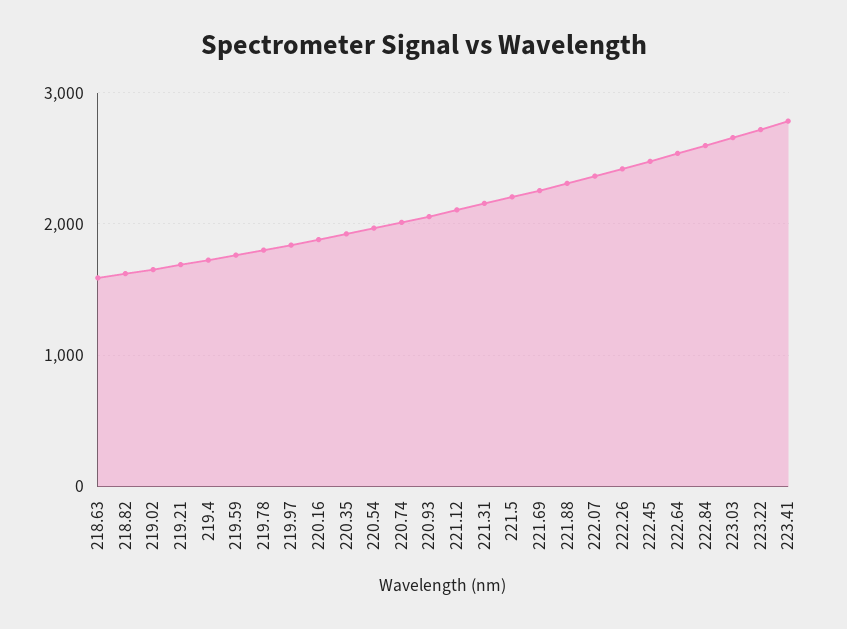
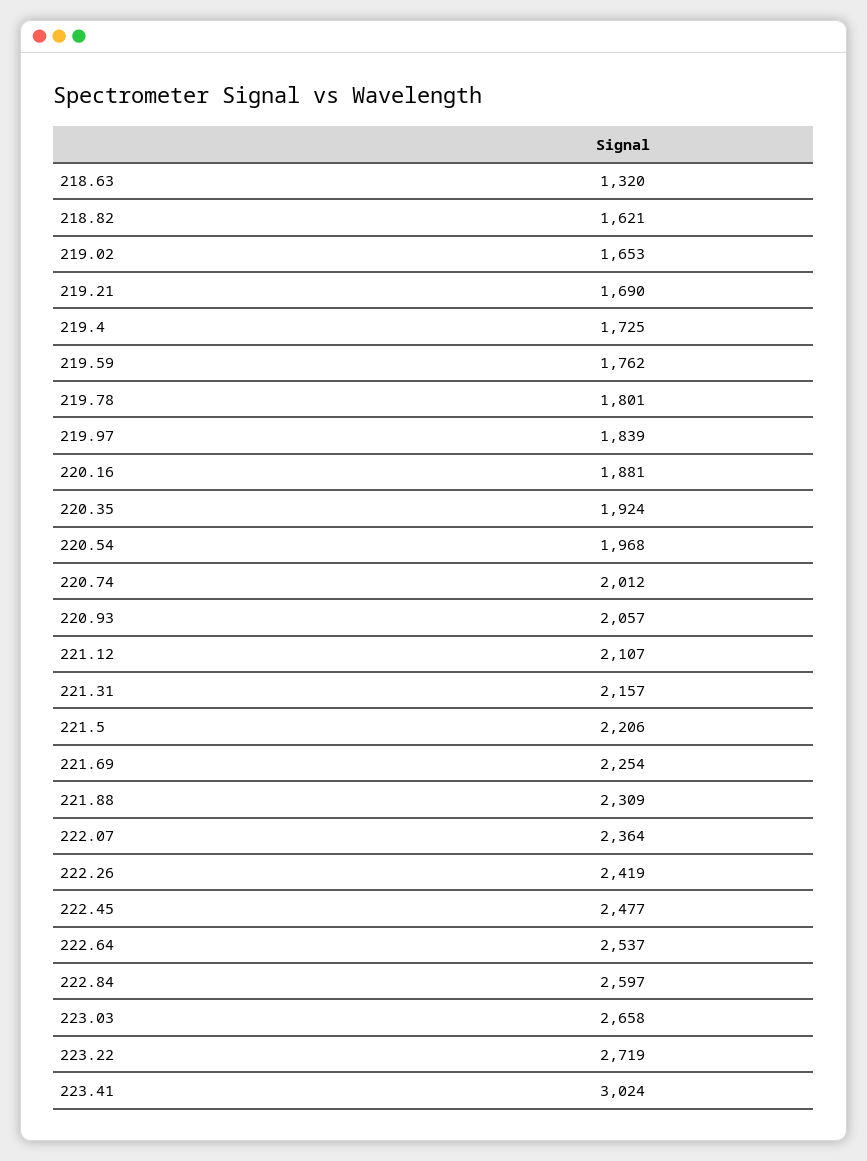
218.63: 1600 -> 1320
223.41: 2800 -> 3024

